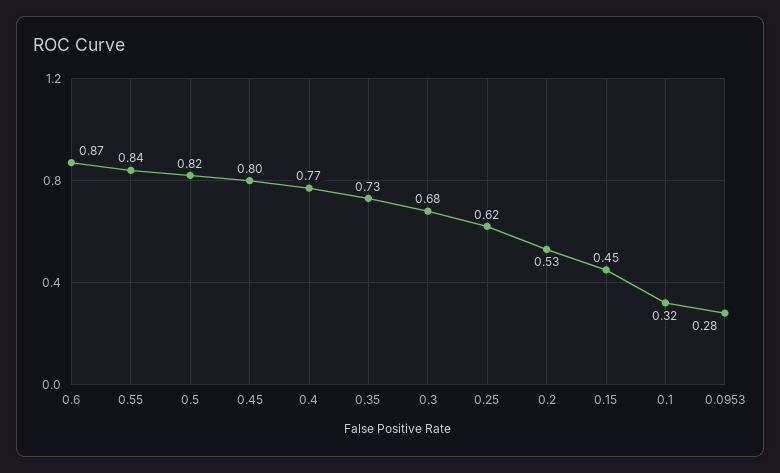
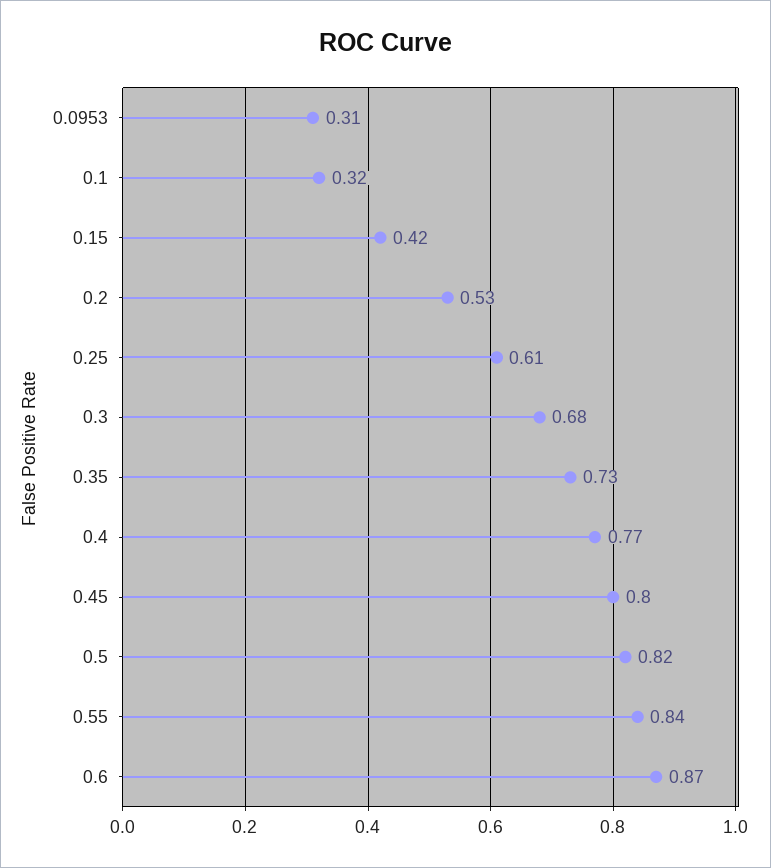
0.25: 0.62 -> 0.61
0.15: 0.45 -> 0.42
0.0953: 0.28 -> 0.31

